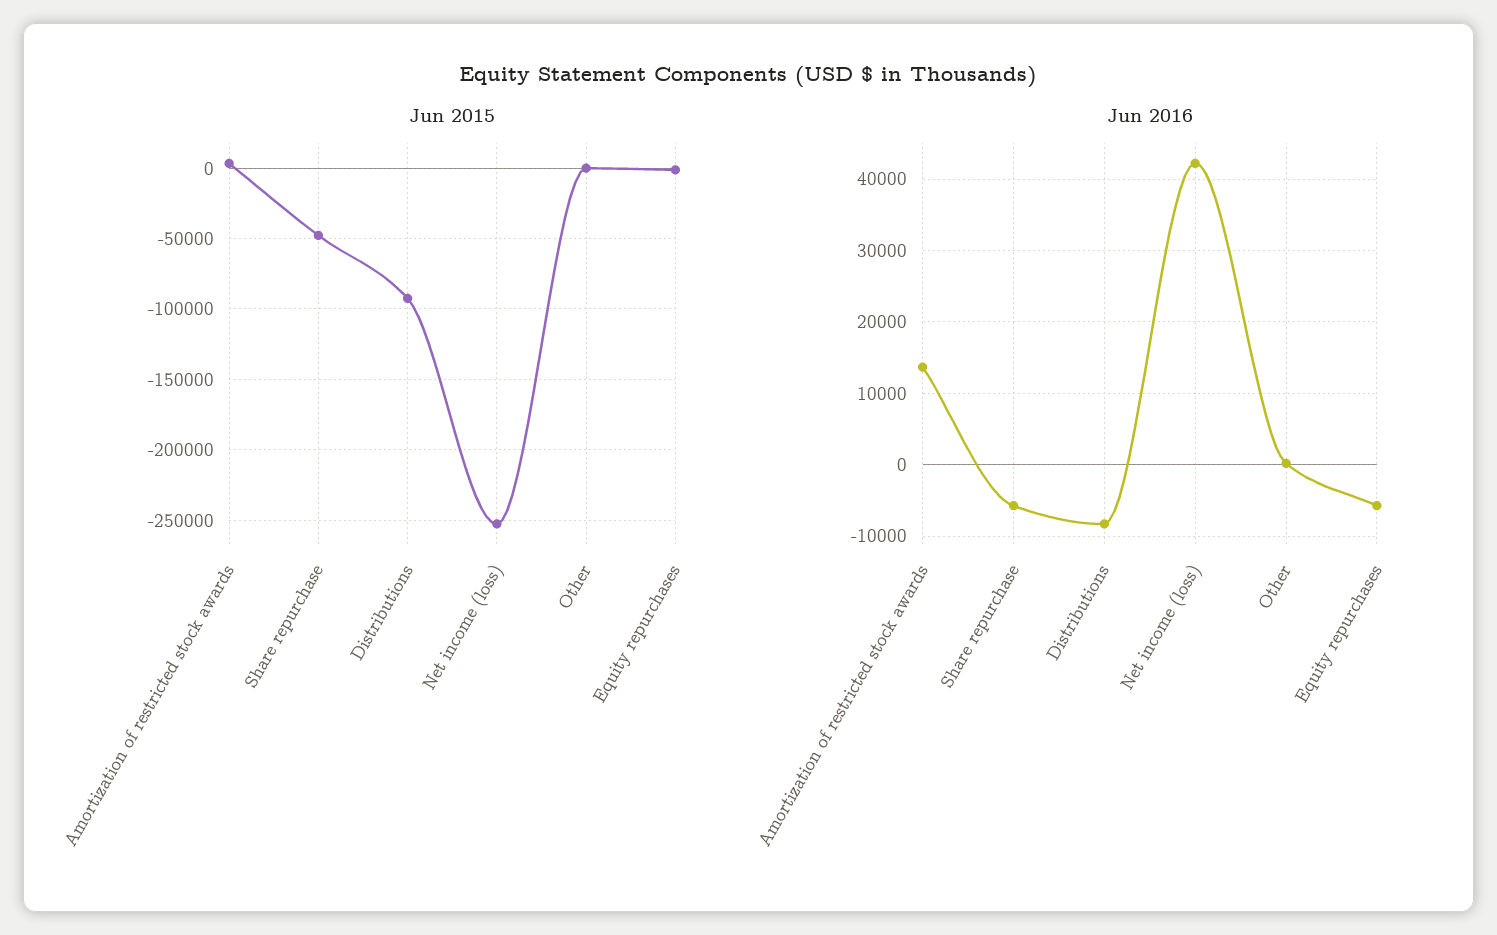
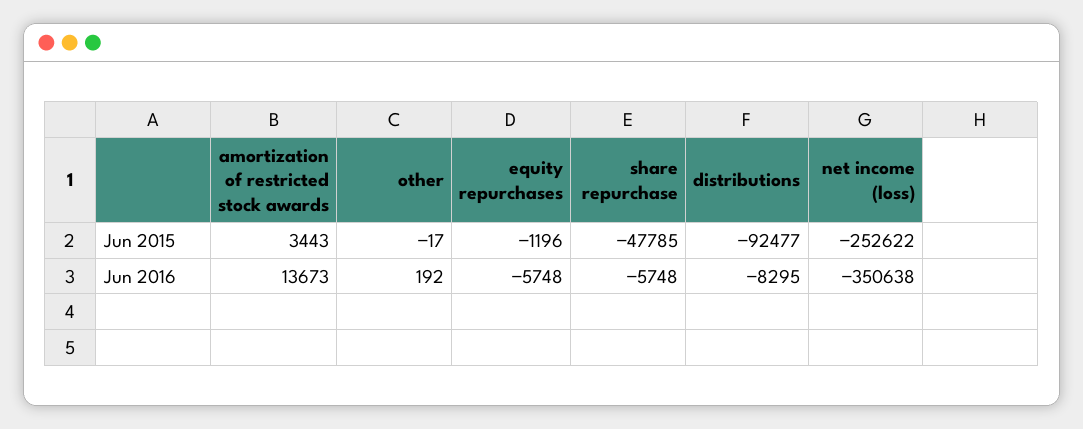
Jun 2016, Net income (loss): 42000 -> -350638

